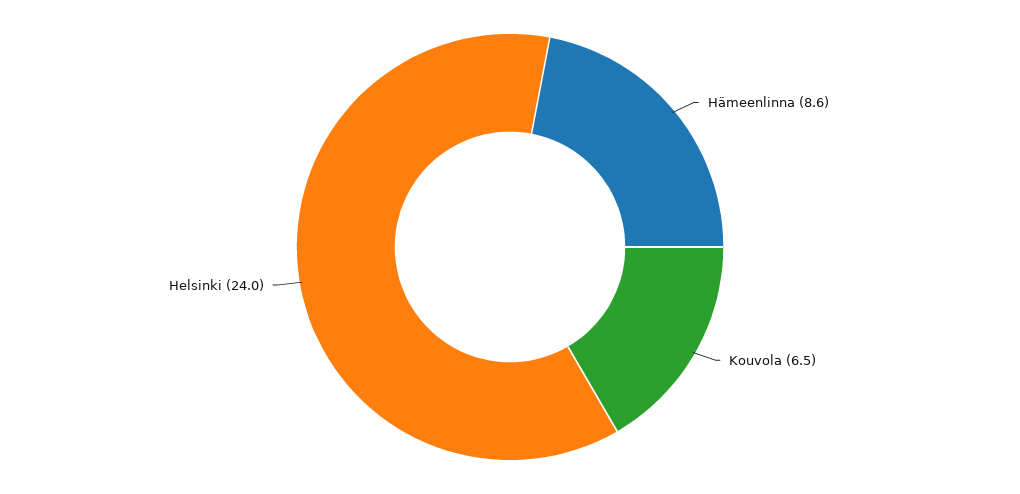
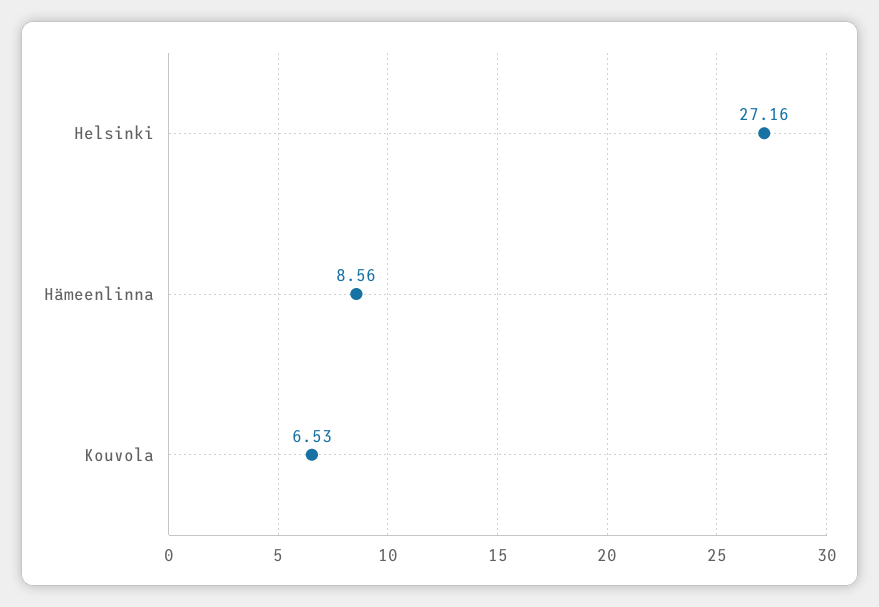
Helsinki: 24 -> 27.16

